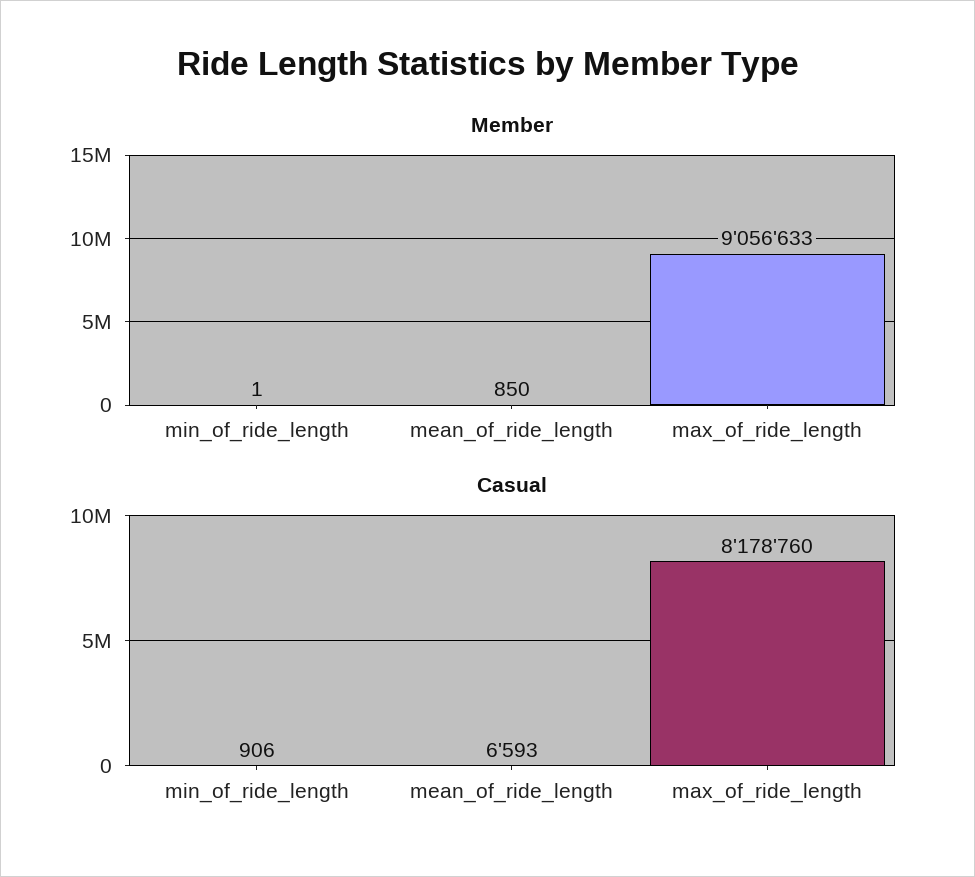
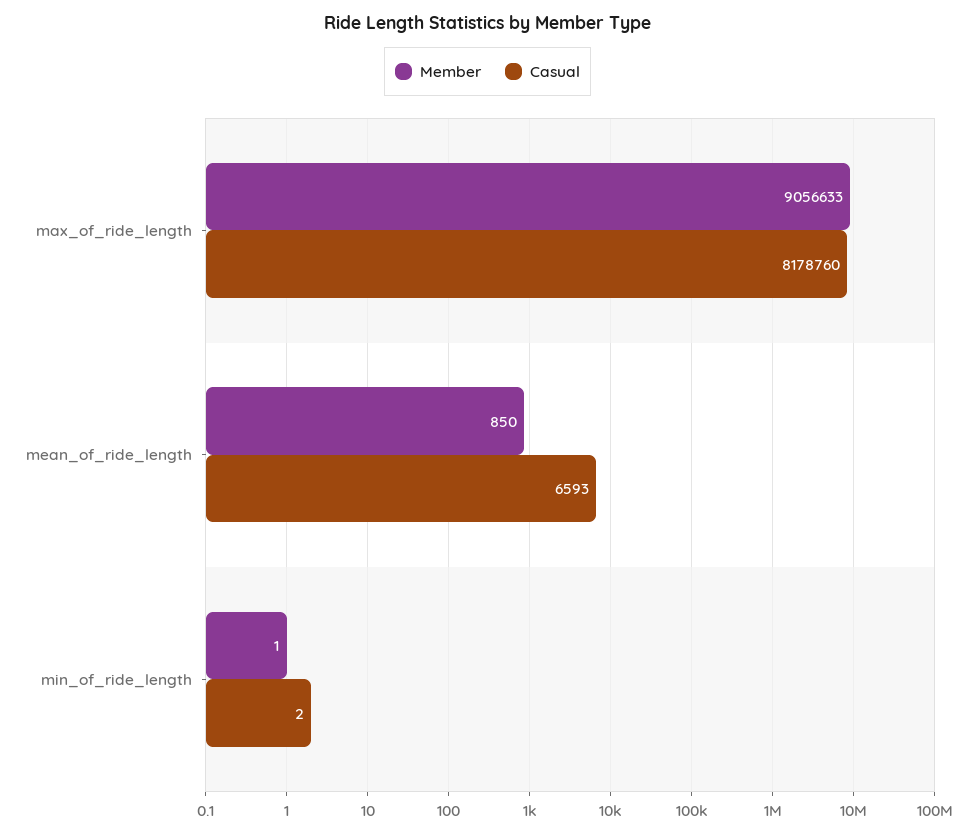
Casual, min_of_ride_length: 906 -> 2

